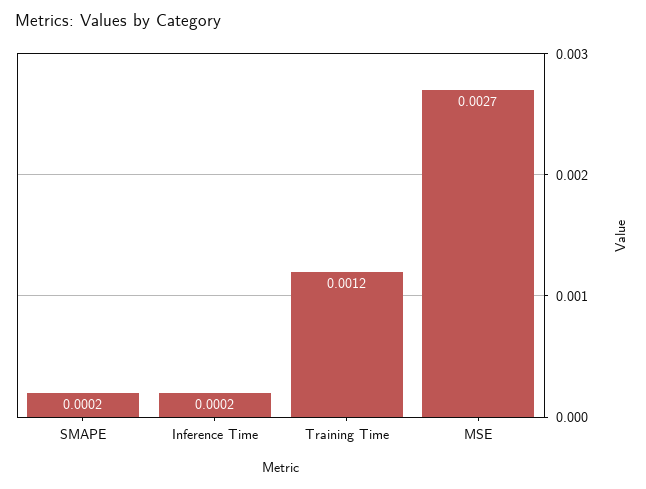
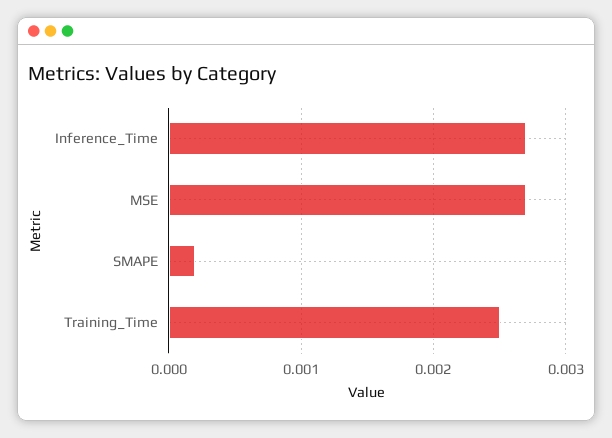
Inference Time: 0.0002 -> 0.0027
Training Time: 0.0012 -> 0.0025

